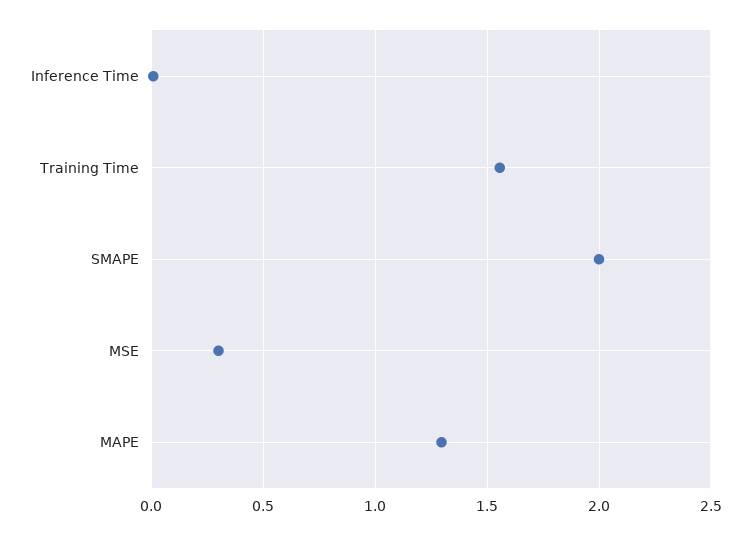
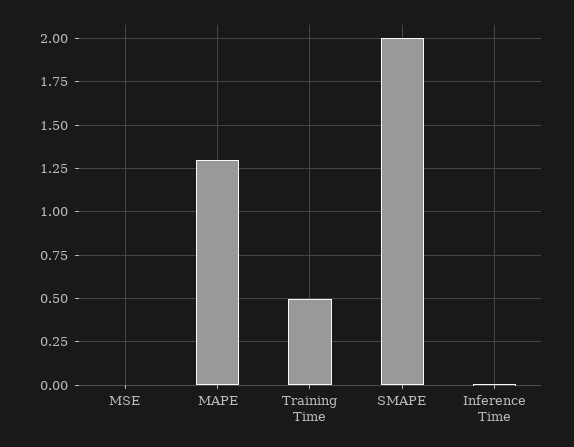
Training Time: 1.55 -> 0.5
MSE: 0.3 -> 0

